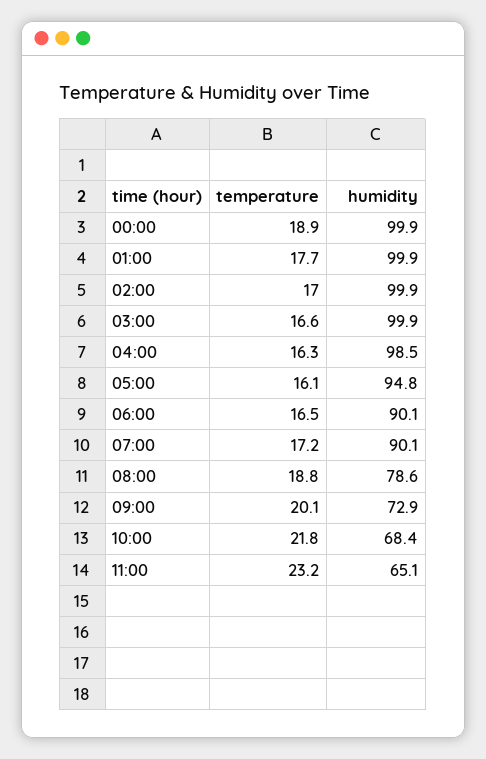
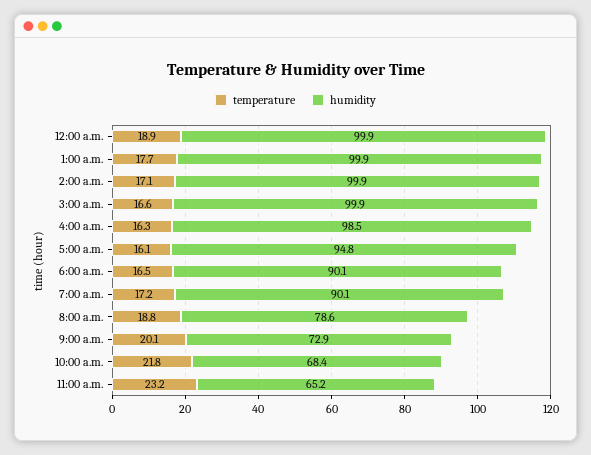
temperature, 02:00: 17 -> 17.1
humidity, 11:00: 65.1 -> 65.2

